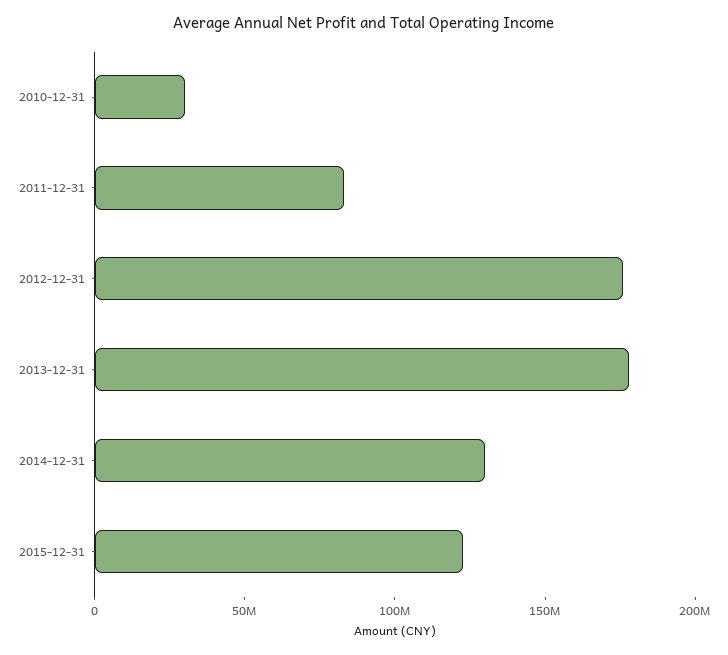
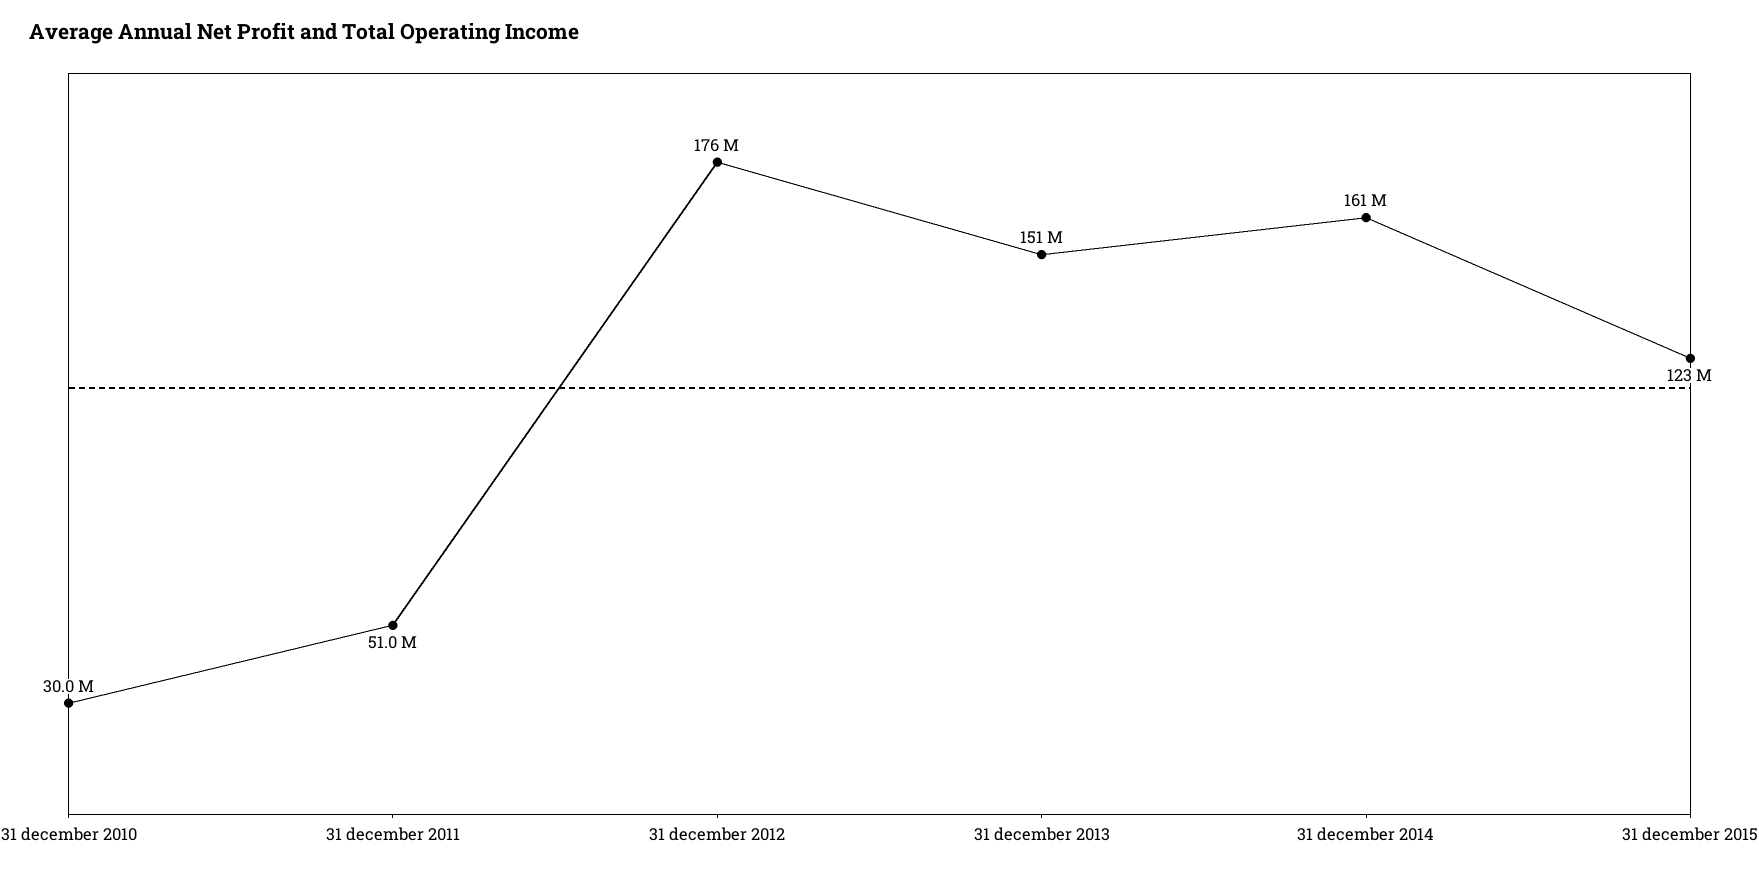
2011-12-31: 80000000 -> 51000000
2013-12-31: 180000000 -> 151000000
2014-12-31: 130000000 -> 161000000

